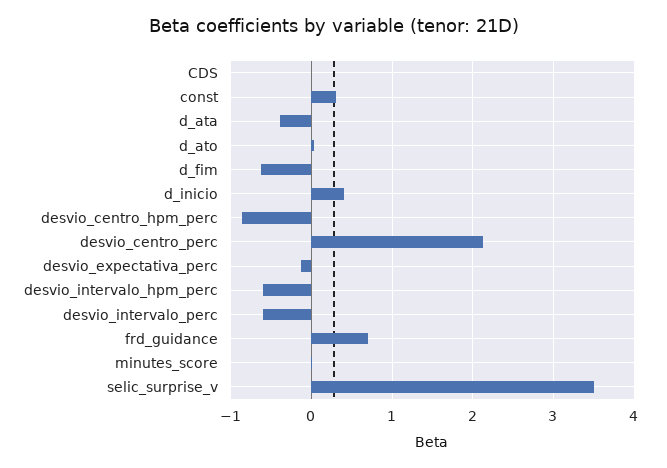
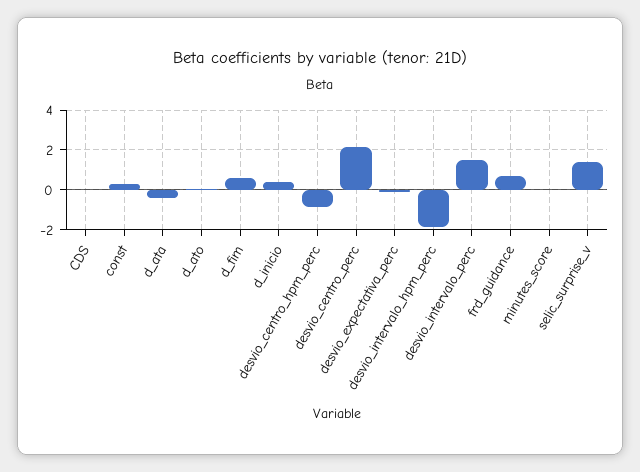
d_fim: -0.6 -> 0.5
desvio_intervalo_hpm_perc: -0.6 -> -2
desvio_intervalo_perc: -0.6 -> 1.5
selic_surprise_v: 3.5 -> 1.5

